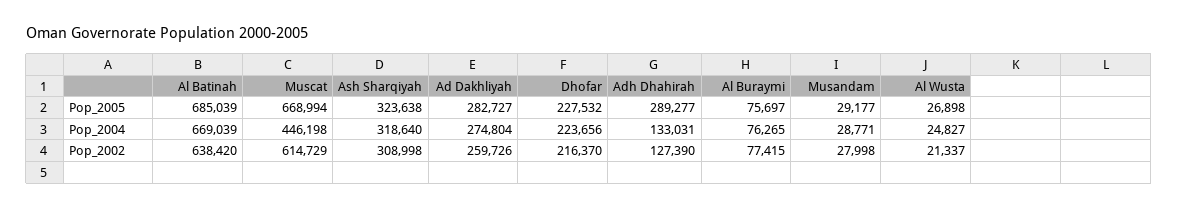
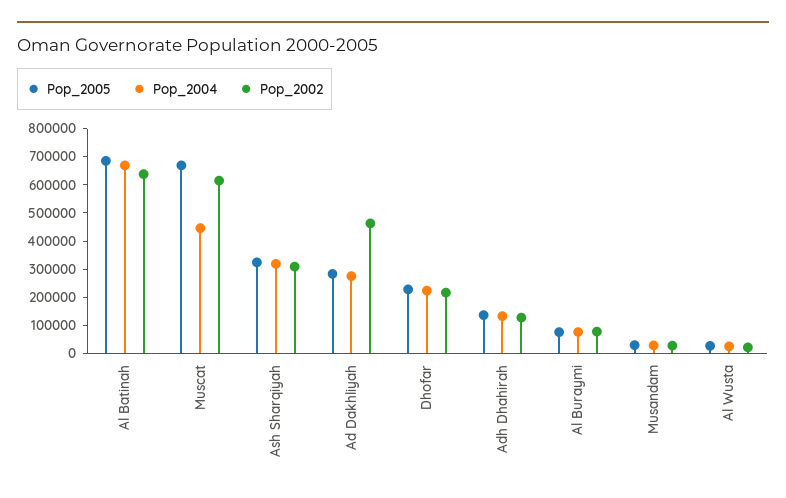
Pop_2005, Adh Dhahirah: 289277 -> 150000
Pop_2002, Ad Dakhliyah: 259726 -> 450000

